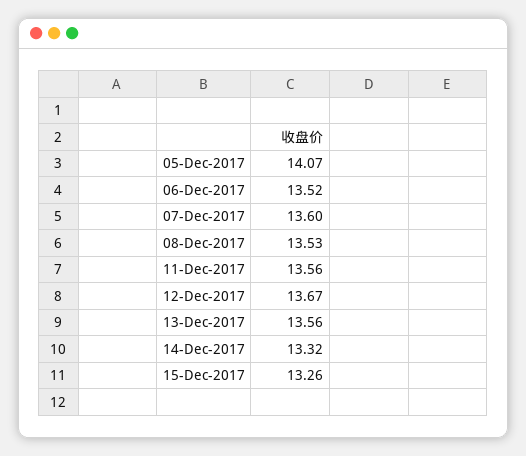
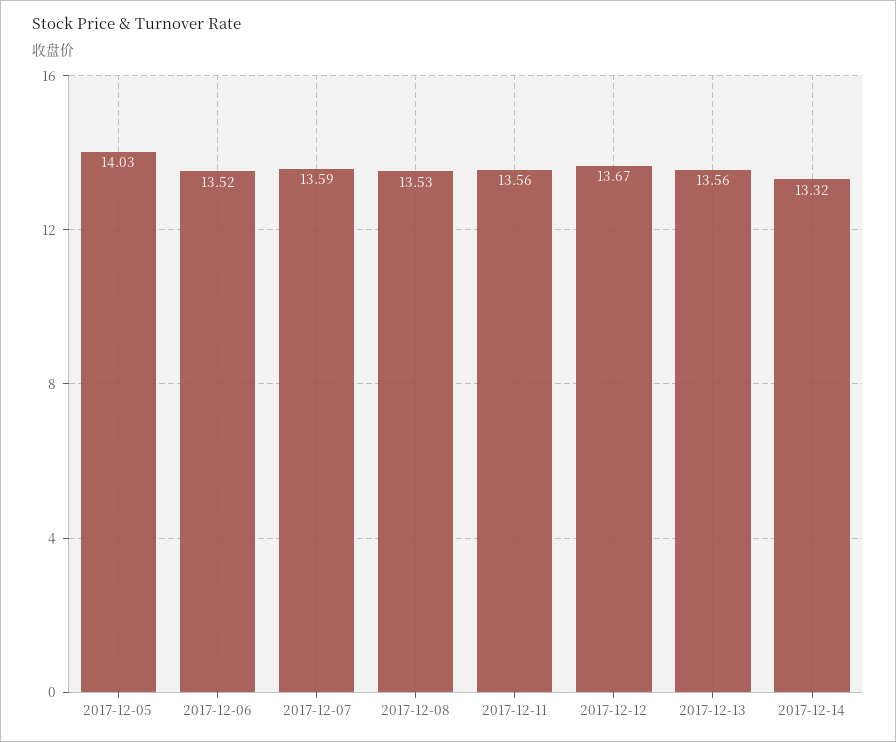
05-Dec-2017: 14.07 -> 14.03
07-Dec-2017: 13.6 -> 13.59
15-Dec-2017: 13.26 -> none

